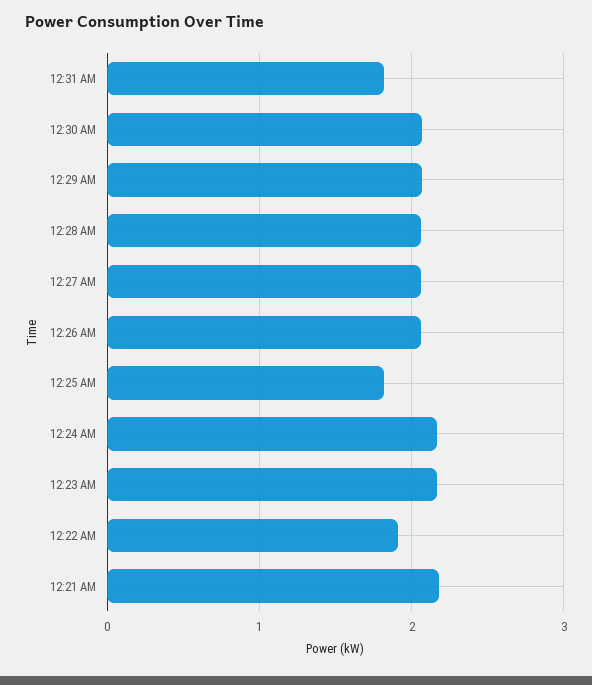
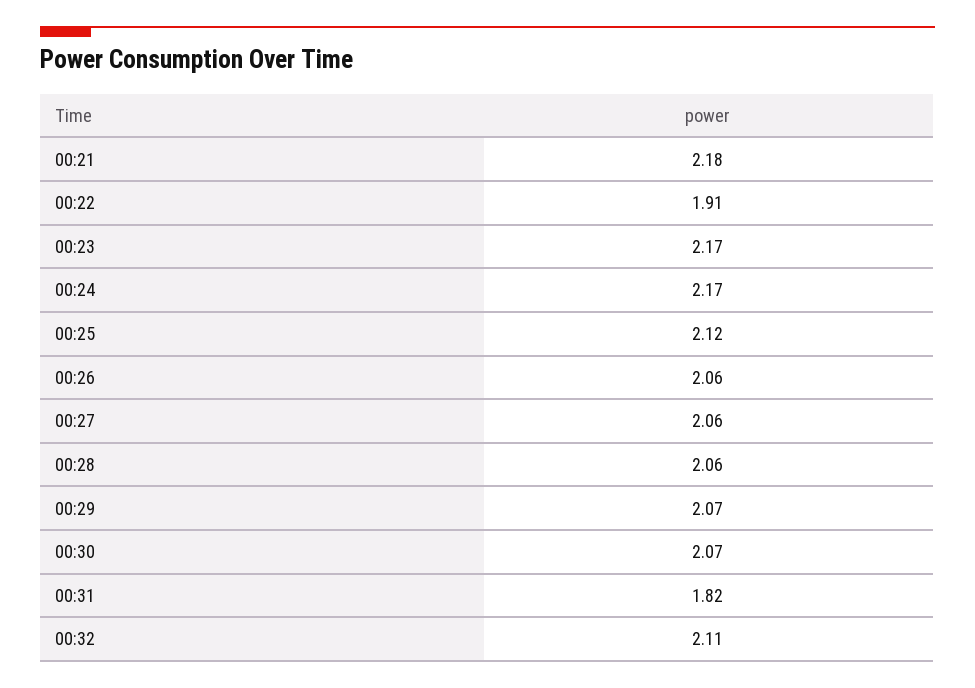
12:25 AM: 1.8 -> 2.12
00:32: none -> 2.11

